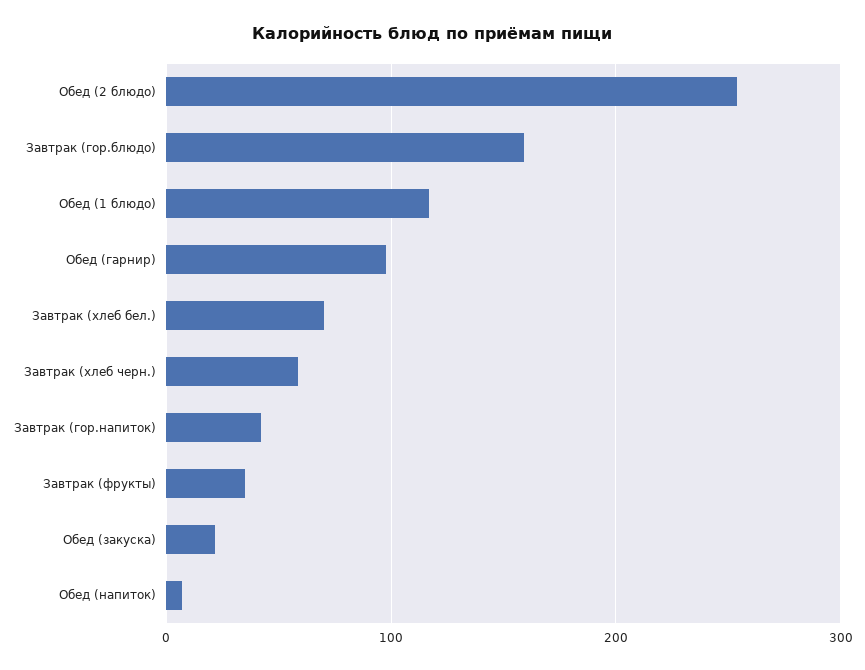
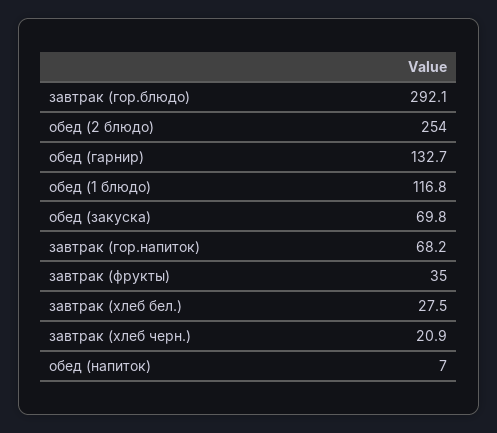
Завтрак (гор.блюдо): 160 -> 292.1
Обед (гарнир): 100 -> 132.7
Завтрак (хлеб бел.): 70 -> 27.5
Завтрак (хлеб черн.): 60 -> 20.9
Завтрак (гор.напиток): 40 -> 68.2
Обед (закуска): 20 -> 69.8

